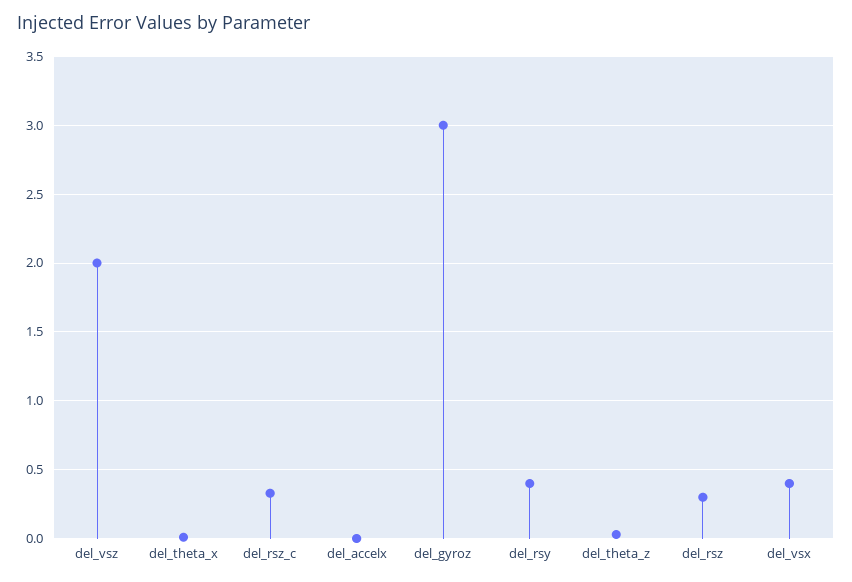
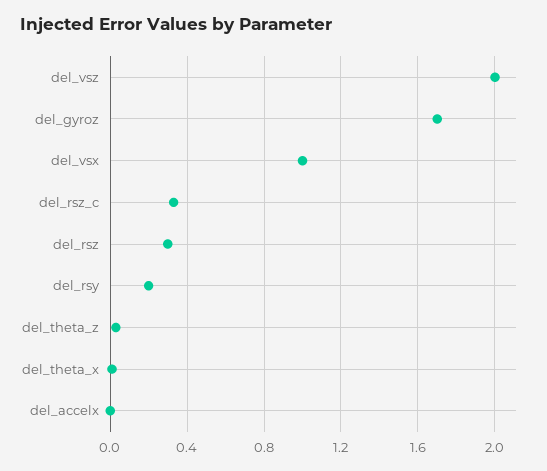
del_gyroz: 3 -> 1.7
del_rsy: 0.4 -> 0.2
del_vsx: 0.4 -> 1

